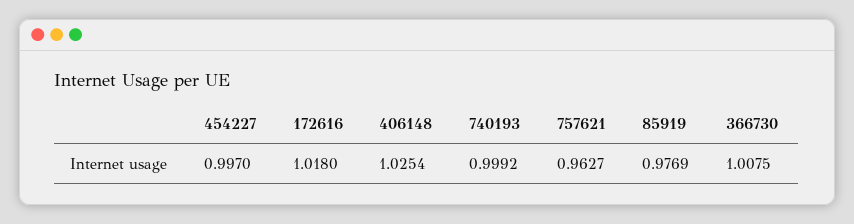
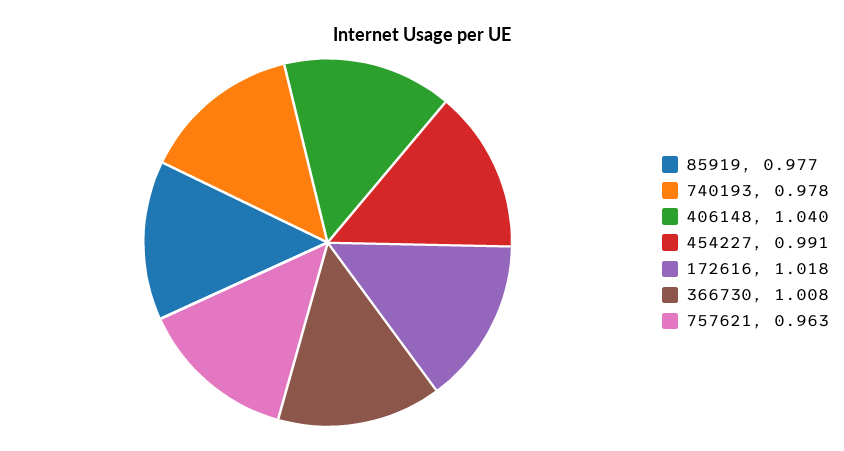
454227: 0.997 -> 0.991
406148: 1.0254 -> 1.04
740193: 0.9992 -> 0.978

